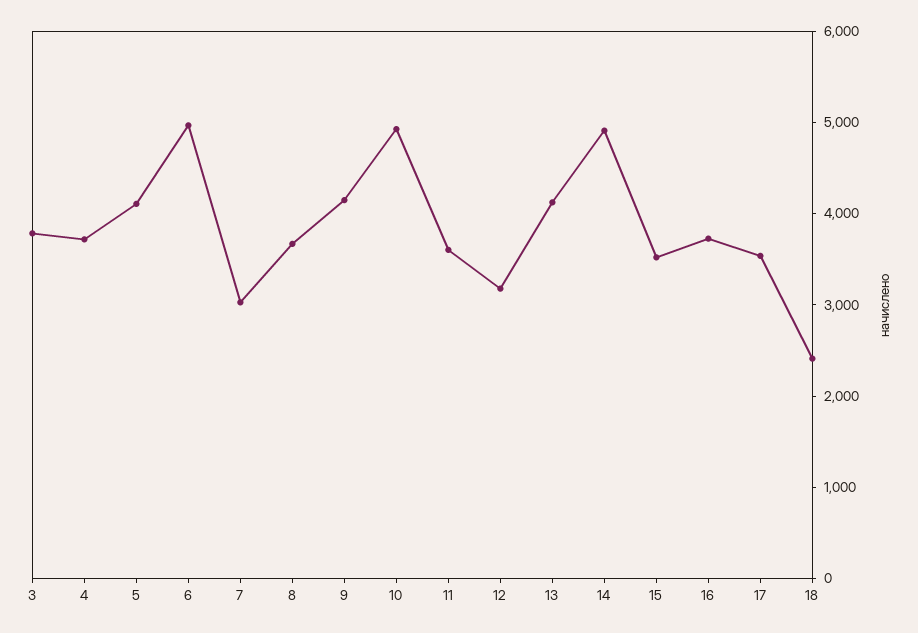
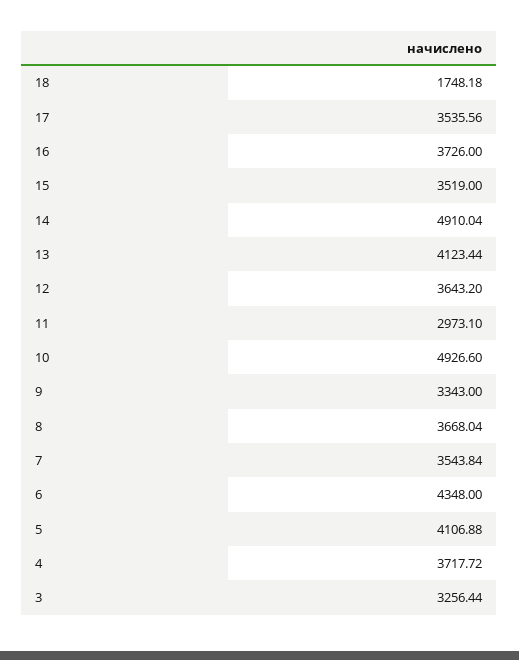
3: 3800 -> 3256.44
6: 5000 -> 4348
7: 3000 -> 3543.84
9: 4200 -> 3343
11: 3600 -> 2973.1
12: 3200 -> 3643.2
18: 2400 -> 1748.18

